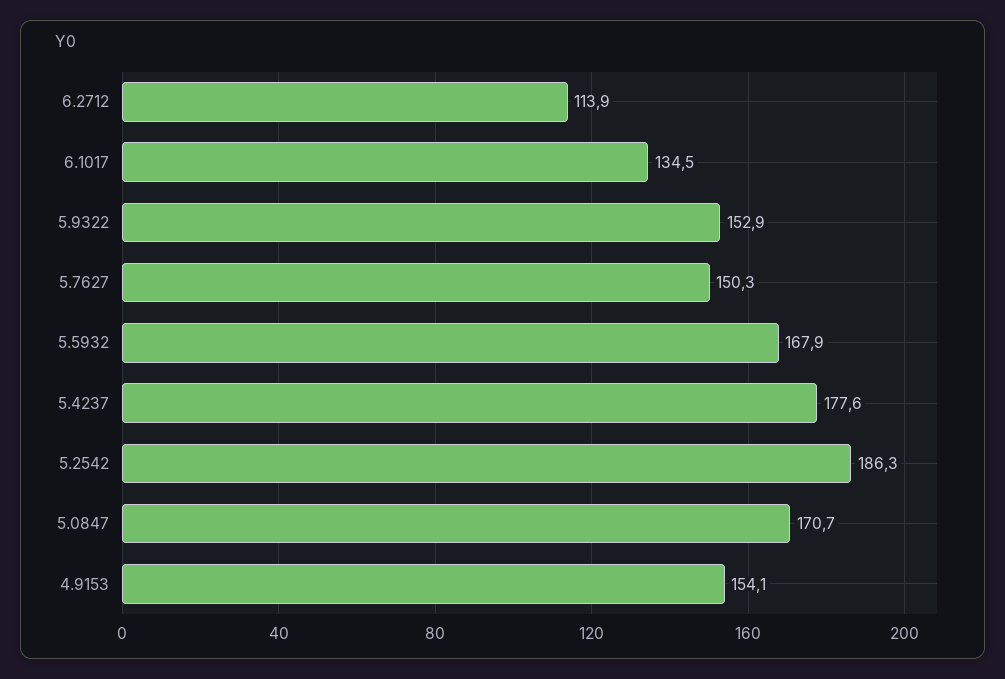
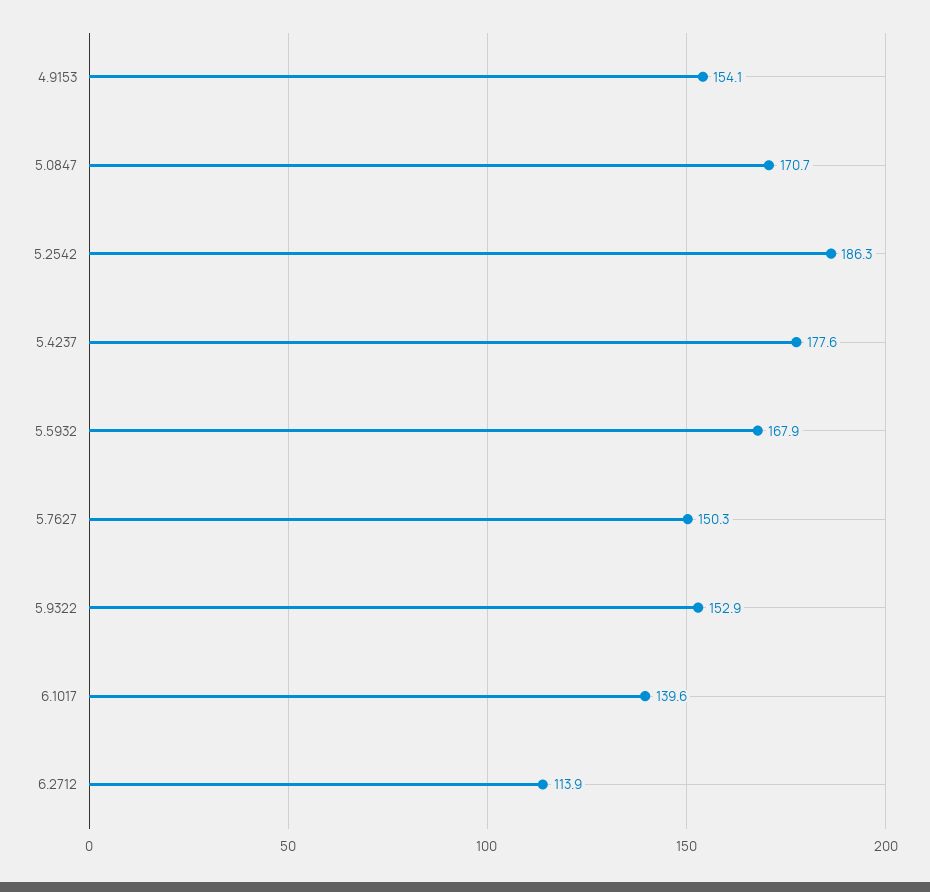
6.1017: 134.5 -> 139.6

